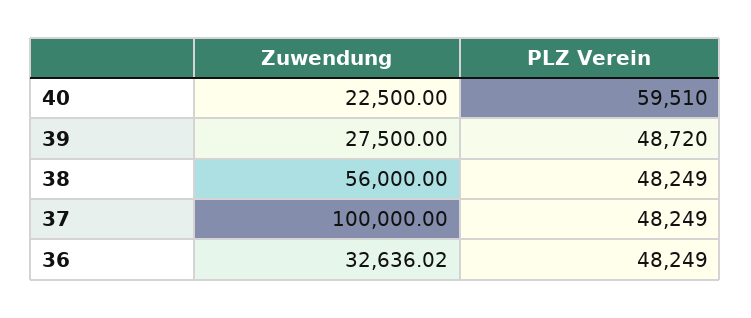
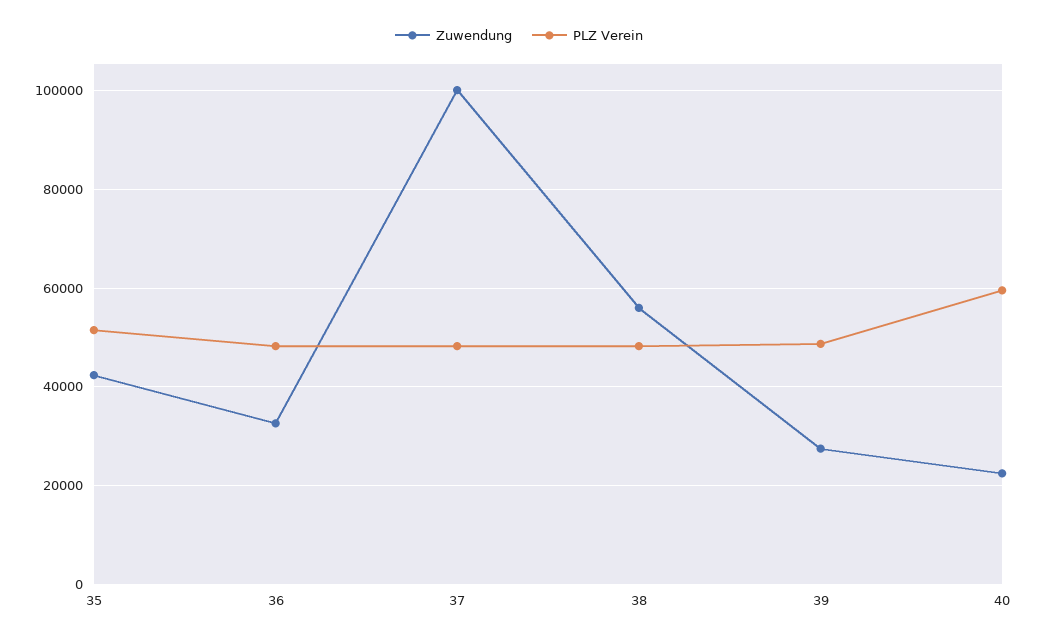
Zuwendung, 35: none -> 42000
PLZ Verein, 35: none -> 52000

